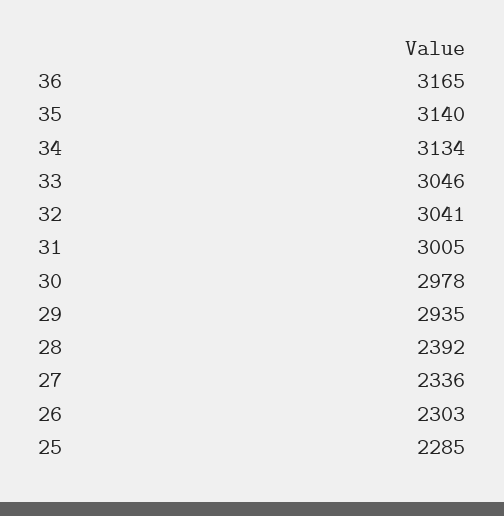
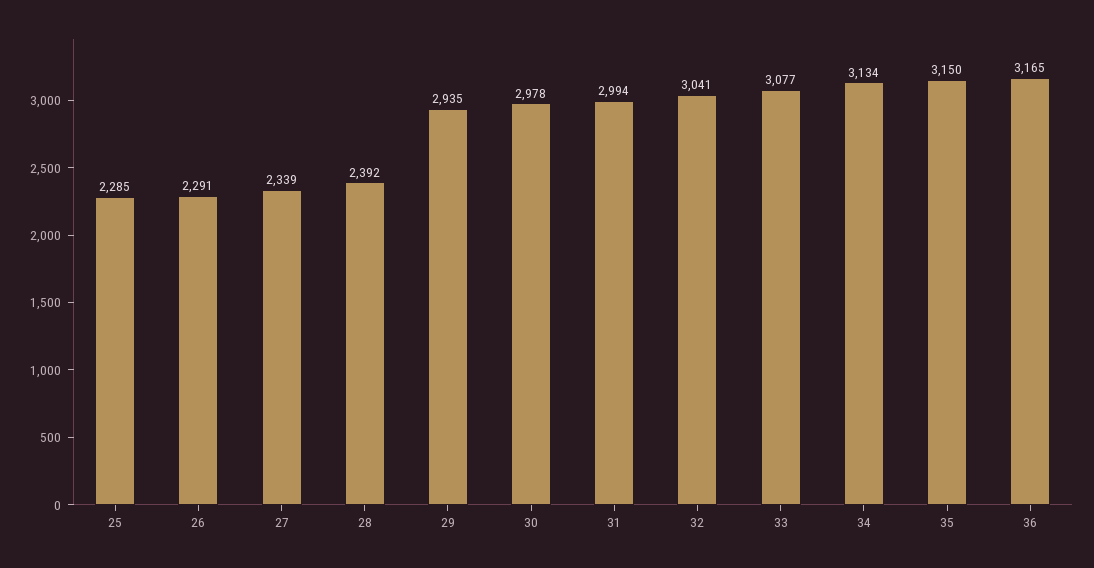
35: 3140 -> 3150
33: 3046 -> 3077
31: 3005 -> 2994
27: 2336 -> 2339
26: 2303 -> 2291

